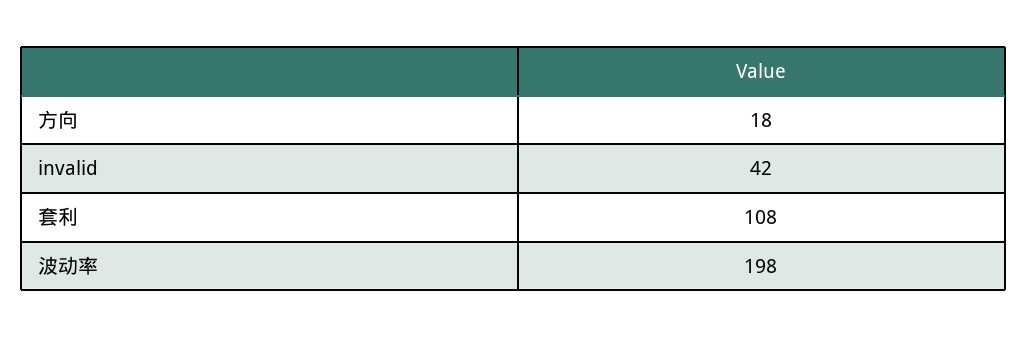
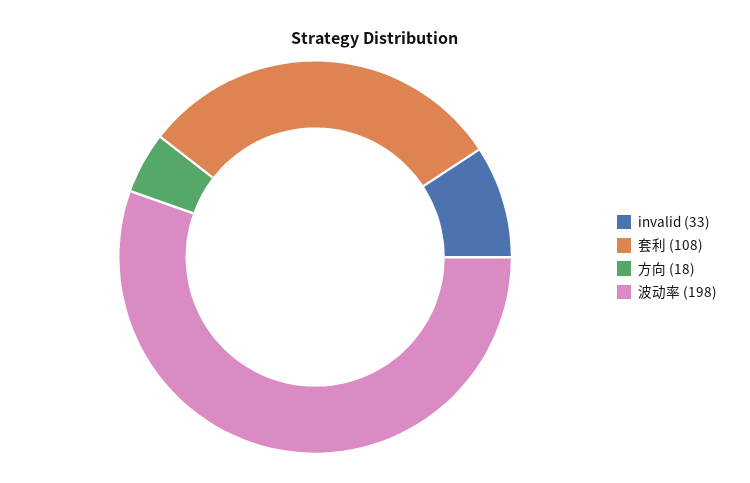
invalid: 42 -> 33

